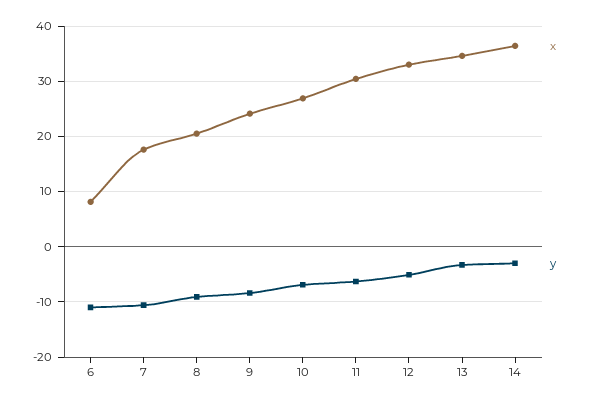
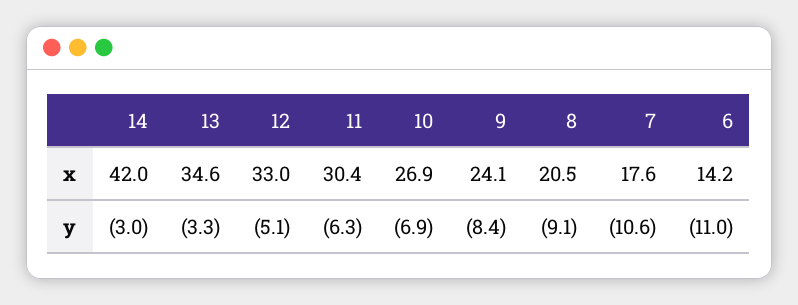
x, 6: 8 -> 14.2
x, 14: 36 -> 42

